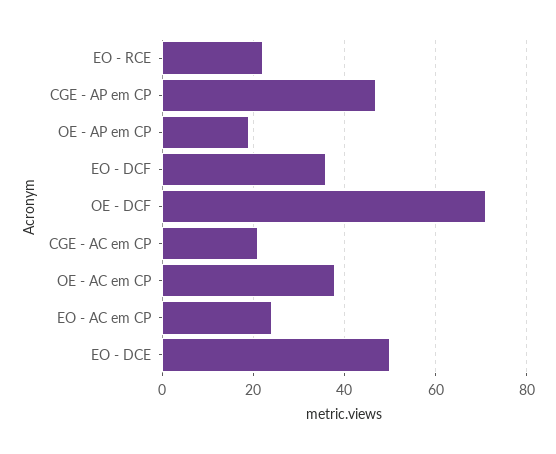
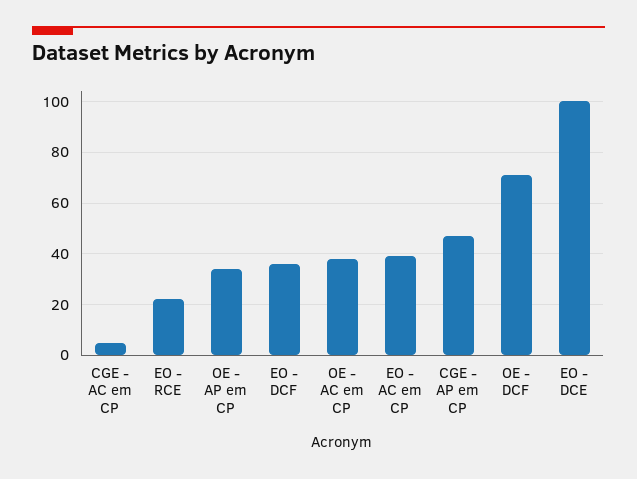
OE - AP em CP: 20 -> 35
CGE - AC em CP: 20 -> 5
EO - AC em CP: 25 -> 40
EO - DCE: 50 -> 100

